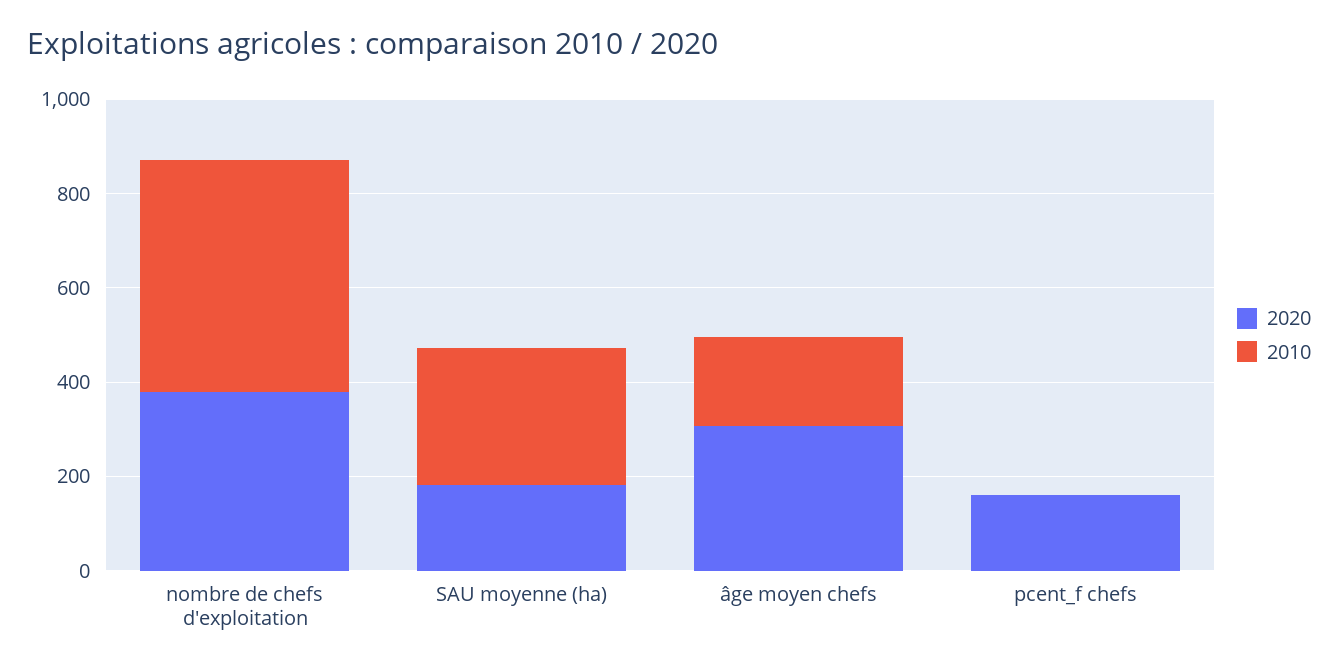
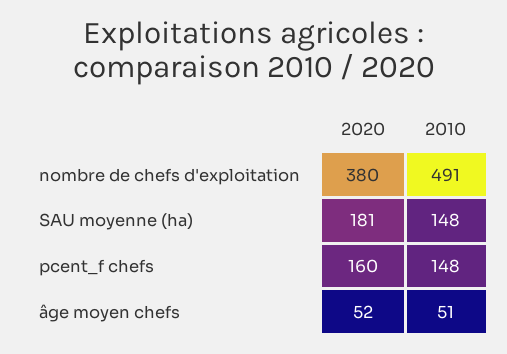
2010, SAU moyenne (ha): 300 -> 148
2020, âge moyen chefs: 300 -> 52
2010, âge moyen chefs: 200 -> 51
2010, pcent_f chefs: 0 -> 148

